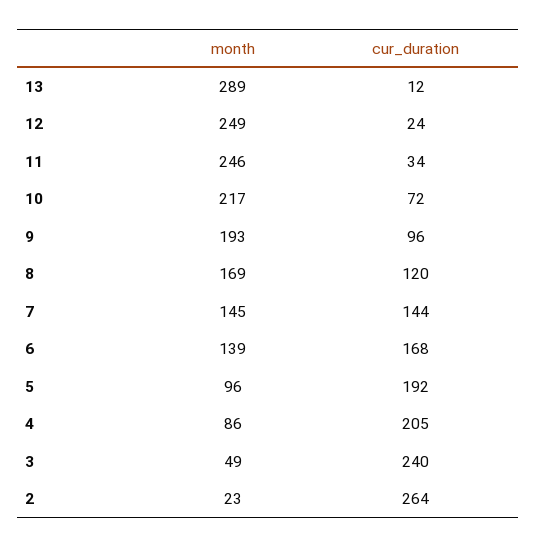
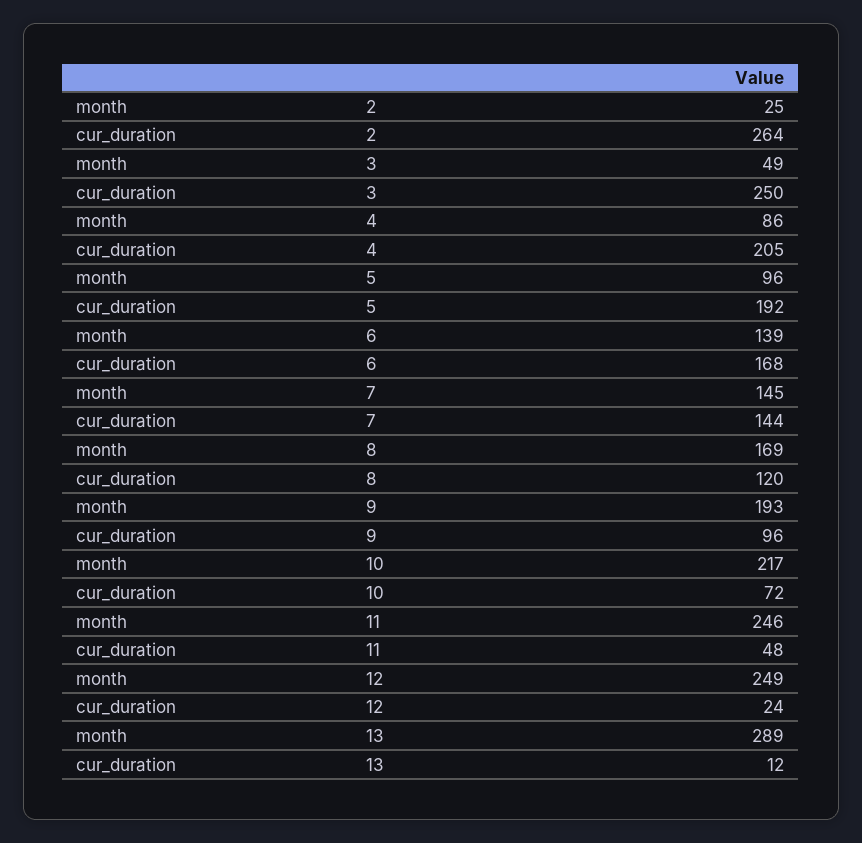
cur_duration, 11: 34 -> 48
cur_duration, 3: 240 -> 250
month, 2: 23 -> 25

